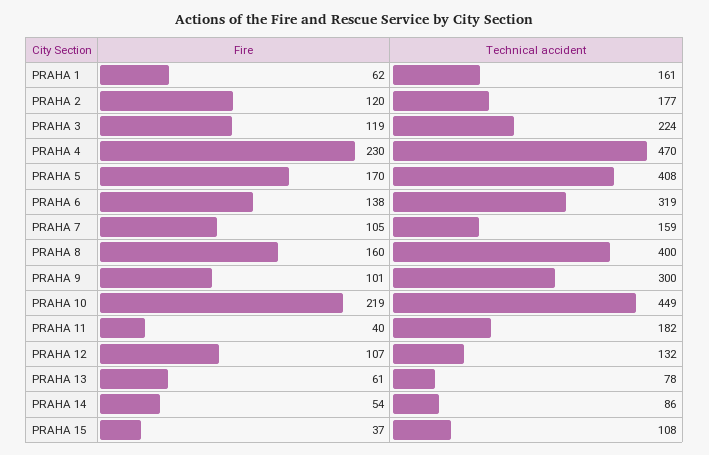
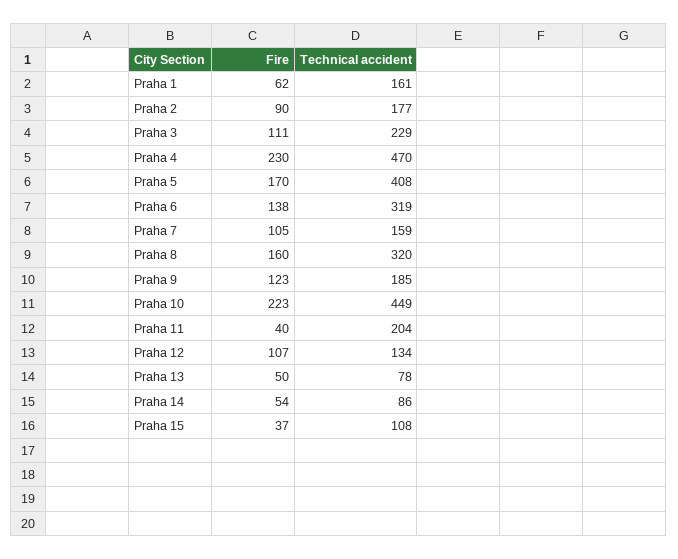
Fire, PRAHA 2: 120 -> 90
Fire, PRAHA 3: 119 -> 111
Technical accident, PRAHA 3: 224 -> 229
Technical accident, PRAHA 8: 400 -> 320
Fire, PRAHA 9: 101 -> 123
Technical accident, PRAHA 9: 300 -> 185
Fire, PRAHA 10: 219 -> 223
Technical accident, PRAHA 11: 182 -> 204
Technical accident, PRAHA 12: 132 -> 134
Fire, PRAHA 13: 61 -> 50

